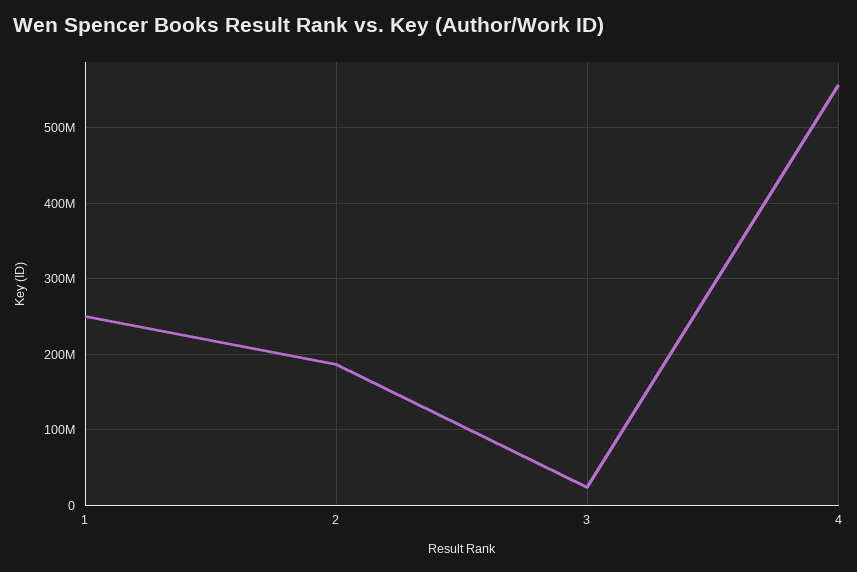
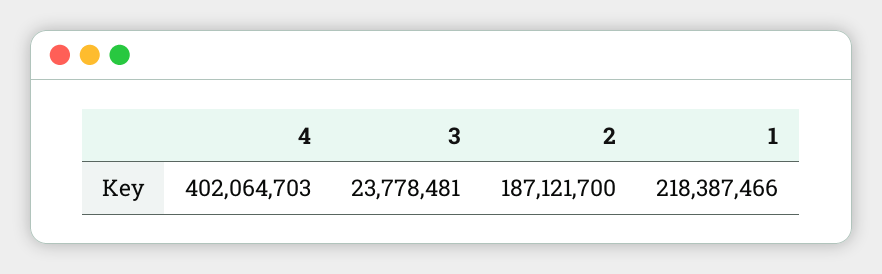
1: 250000000 -> 218387466
4: 560000000 -> 402064703

